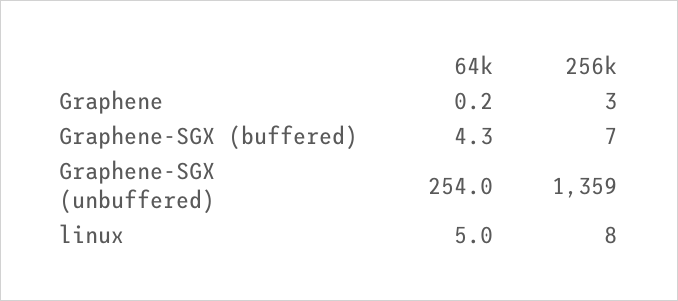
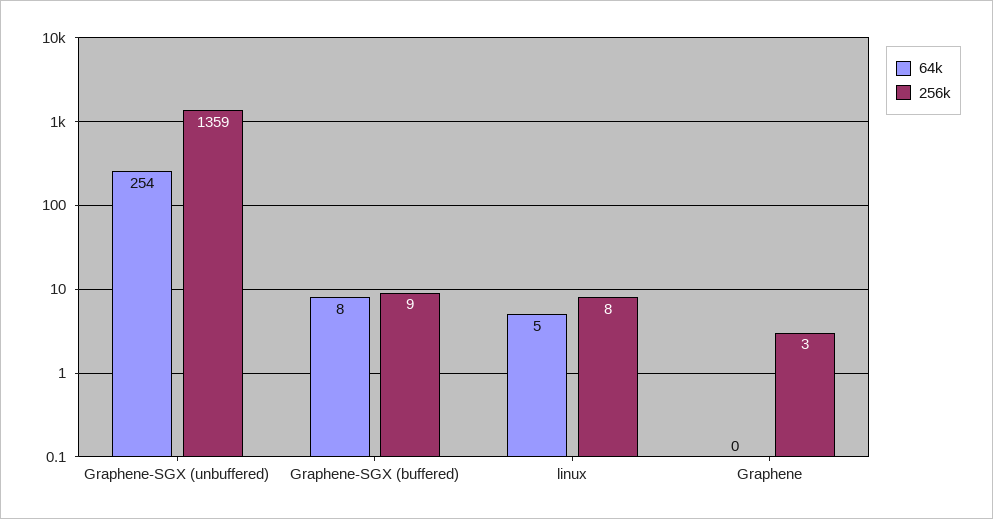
64k, Graphene-SGX (buffered): 4.3 -> 8
256k, Graphene-SGX (buffered): 7 -> 9

